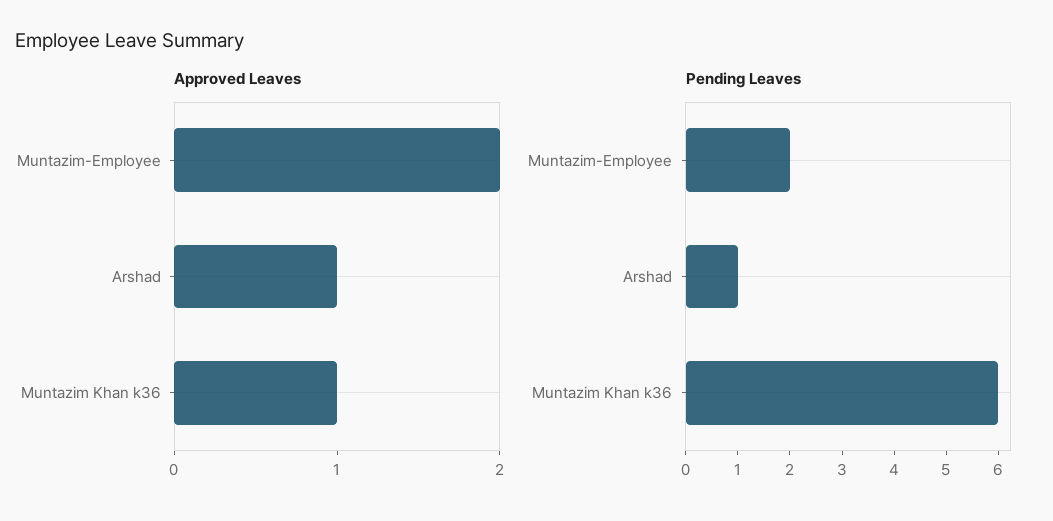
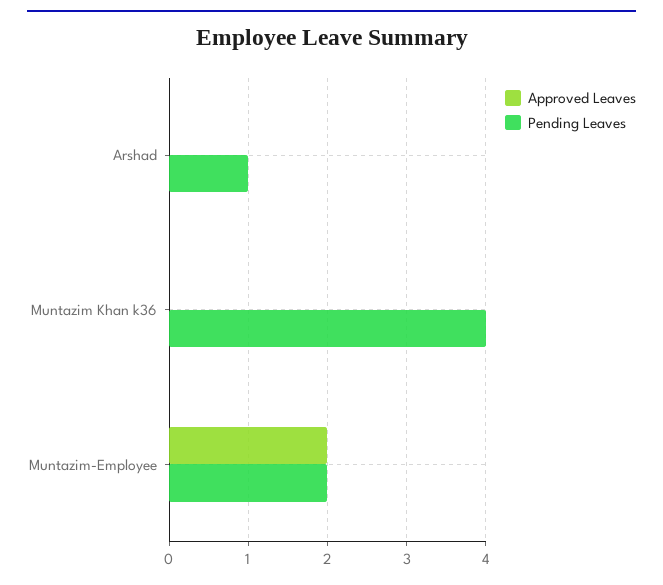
Approved Leaves, Arshad: 1 -> 0
Approved Leaves, Muntazim Khan k36: 1 -> 0
Pending Leaves, Muntazim Khan k36: 6 -> 4

